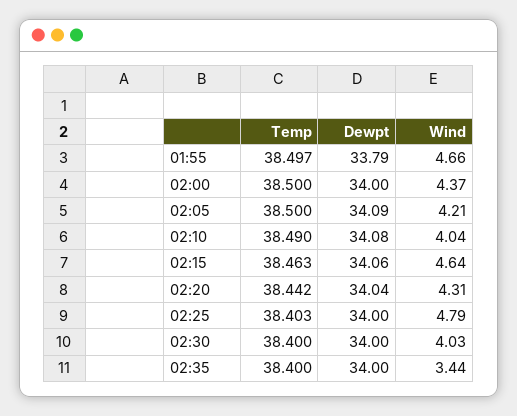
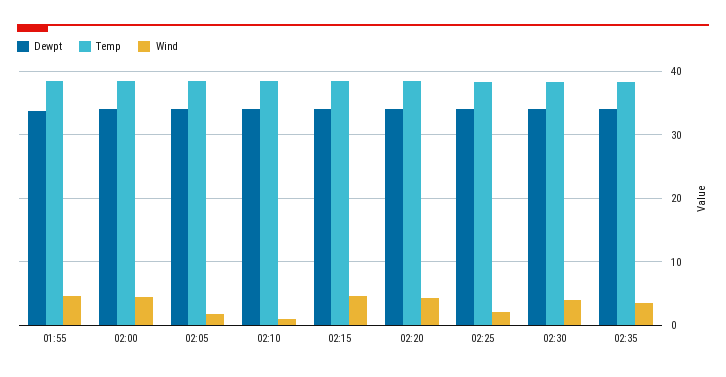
Wind, 02:05: 4.21 -> 2
Wind, 02:10: 4.04 -> 1
Wind, 02:25: 4.79 -> 2

